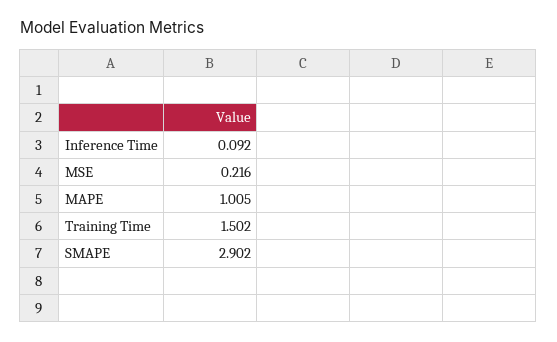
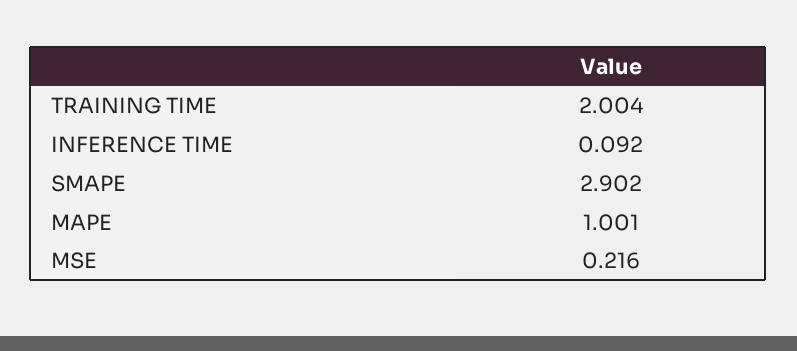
MAPE: 1.005 -> 1.001
Training Time: 1.502 -> 2.004

